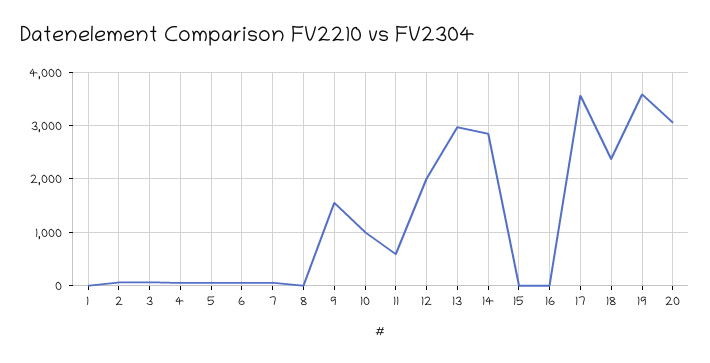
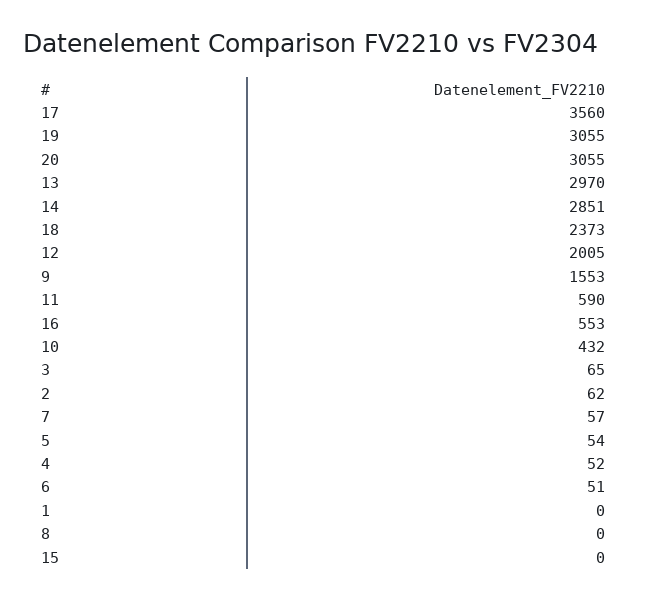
10: 1000 -> 432
16: 0 -> 553
19: 3600 -> 3055

